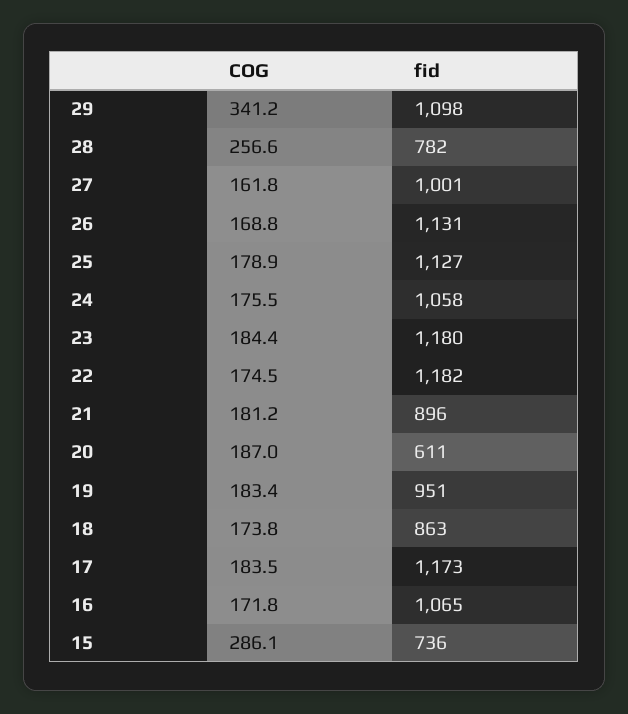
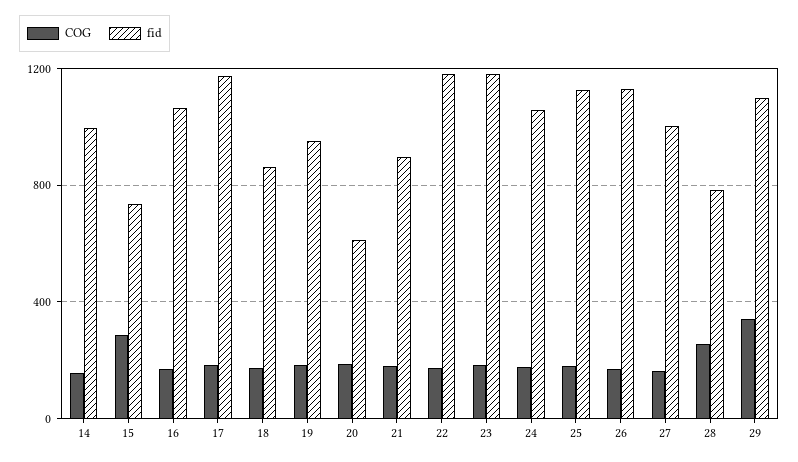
COG, 14: none -> 150
fid, 14: none -> 1000

